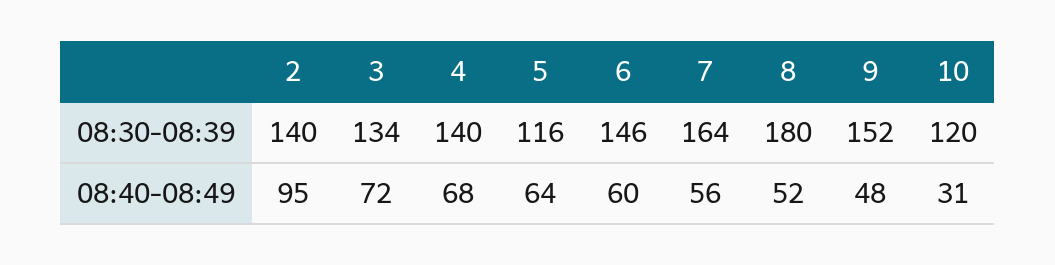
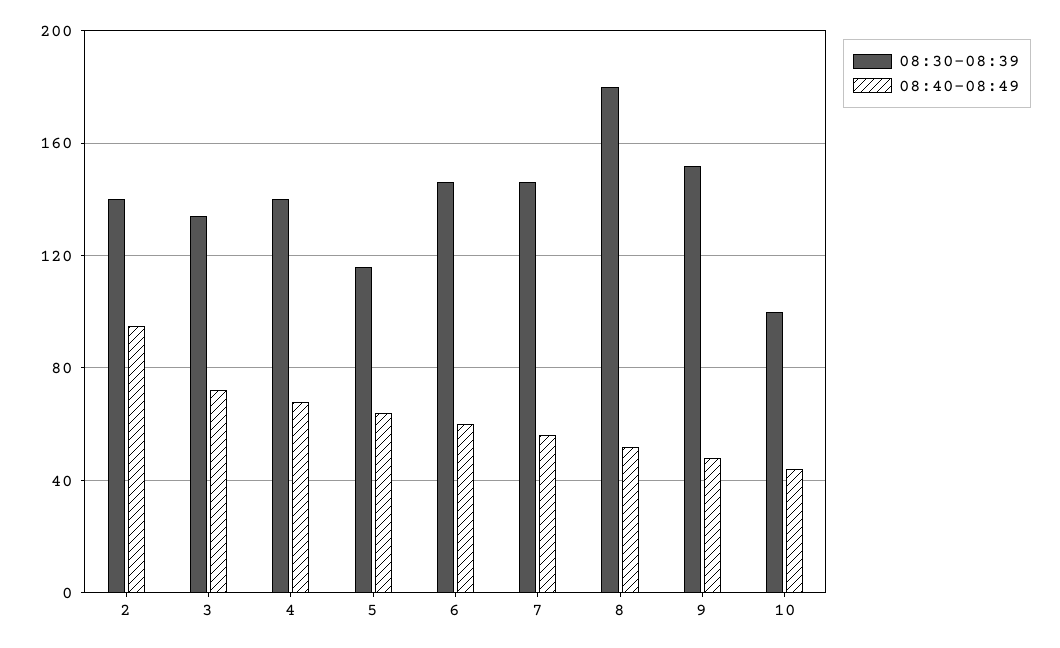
08:30-08:39, 7: 164 -> 145
08:30-08:39, 10: 120 -> 100
08:40-08:49, 10: 31 -> 45

